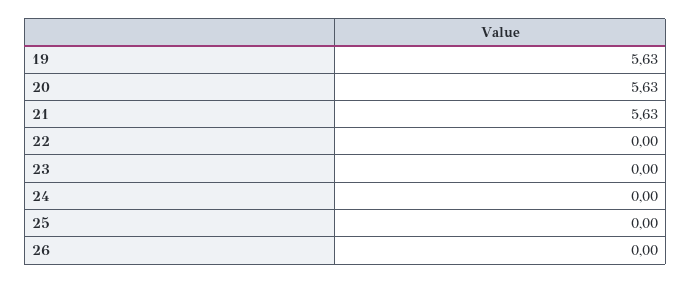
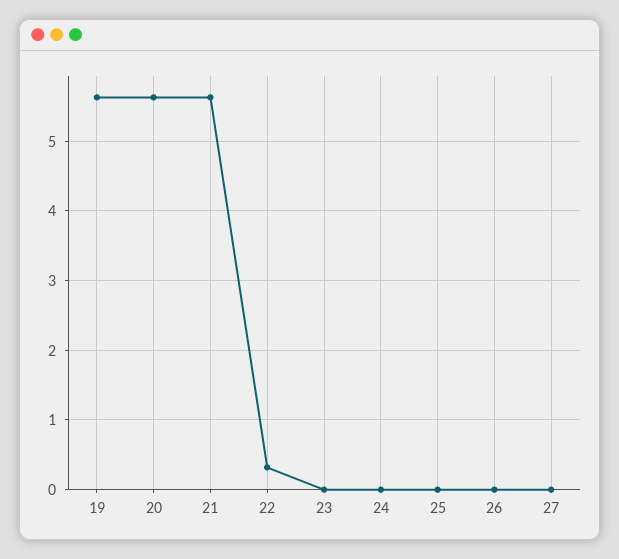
22: 0 -> 0.3
27: none -> 0

